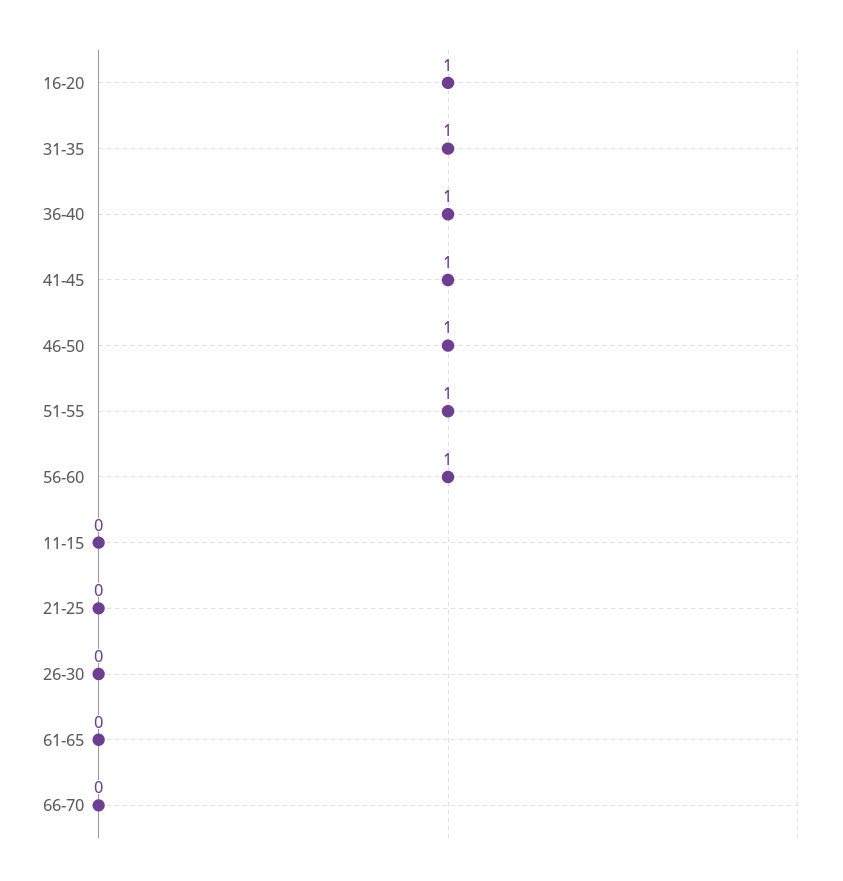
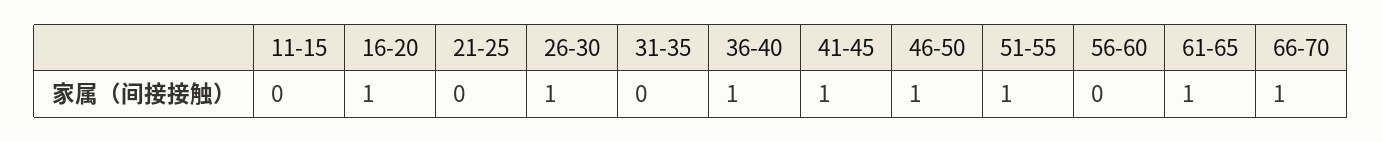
31-35: 1 -> 0
56-60: 1 -> 0
26-30: 0 -> 1
61-65: 0 -> 1
66-70: 0 -> 1

